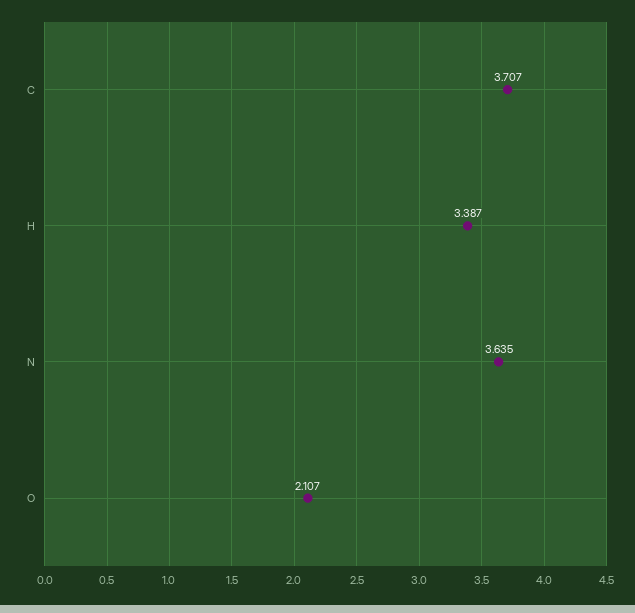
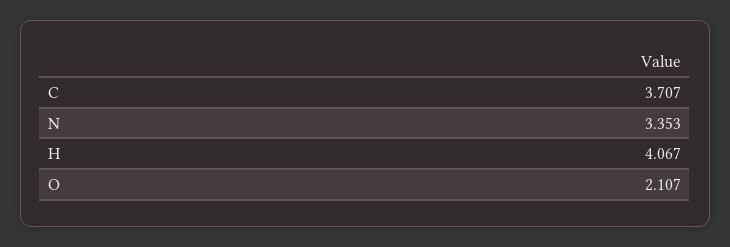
H: 3.387 -> 4.067
N: 3.635 -> 3.353

